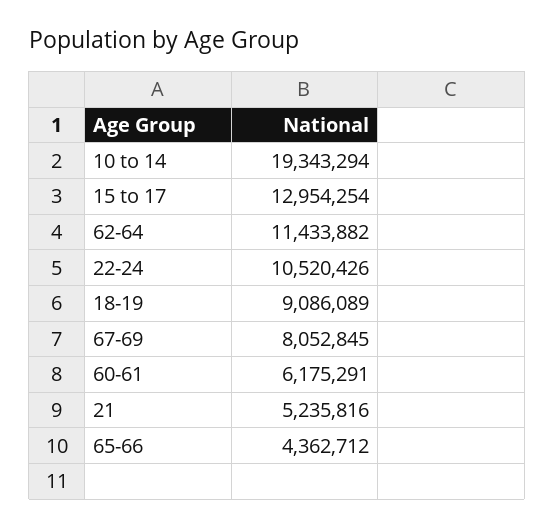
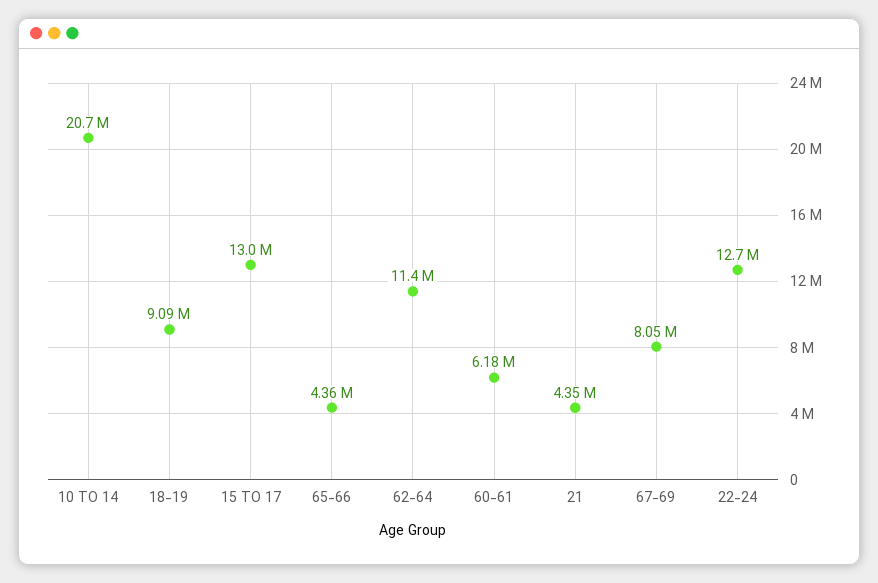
10 to 14: 19343294 -> 20700000
22-24: 10520426 -> 12700000
21: 5235816 -> 4350000

